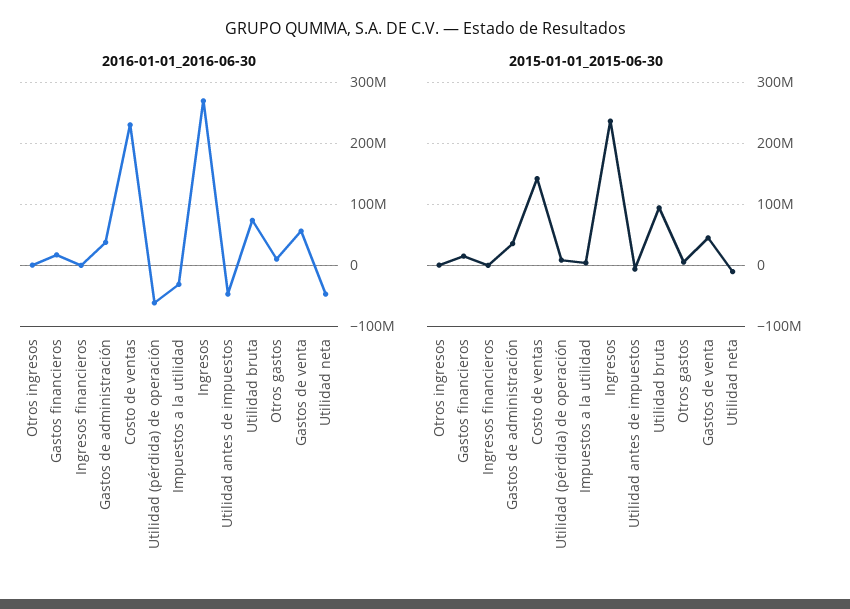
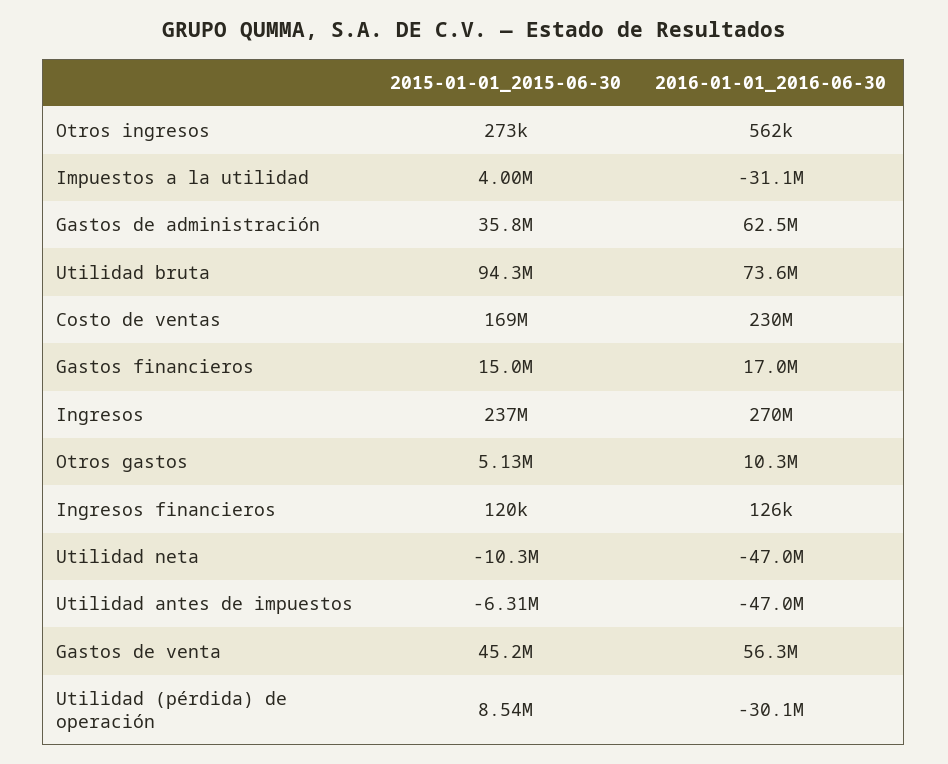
2016-01-01_2016-06-30, Gastos de administración: 40000000 -> 62500000
2016-01-01_2016-06-30, Utilidad (pérdida) de operación: -60000000 -> -30100000
2015-01-01_2015-06-30, Costo de ventas: 140000000 -> 169000000

